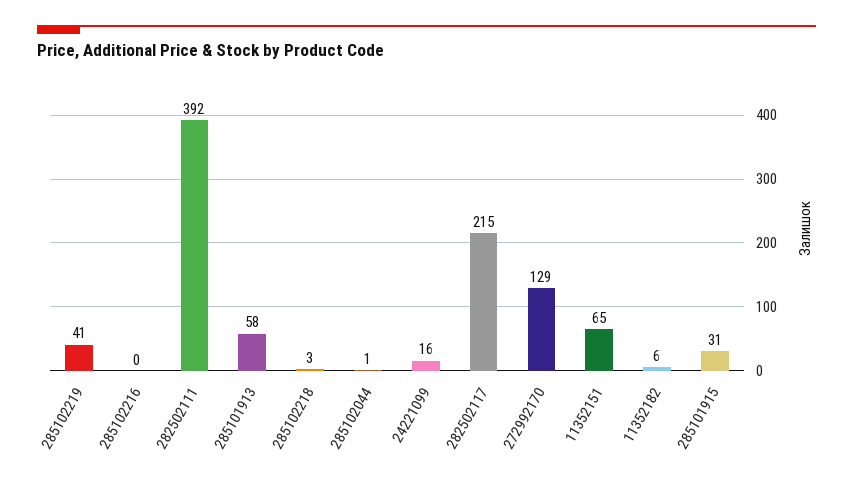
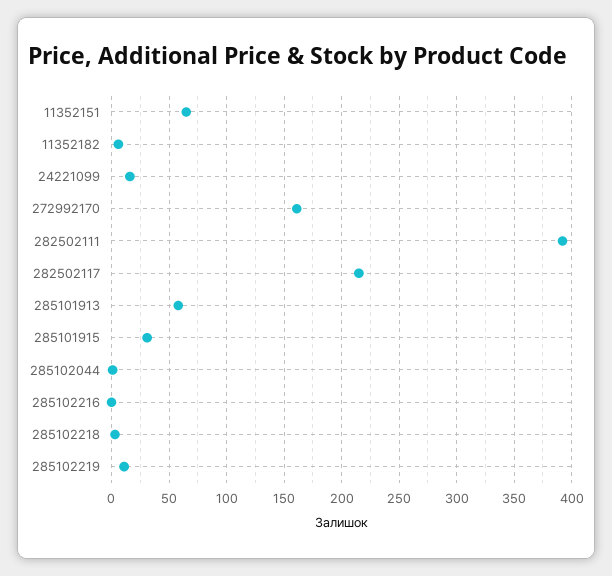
285102219: 41 -> 10
272992170: 129 -> 160

